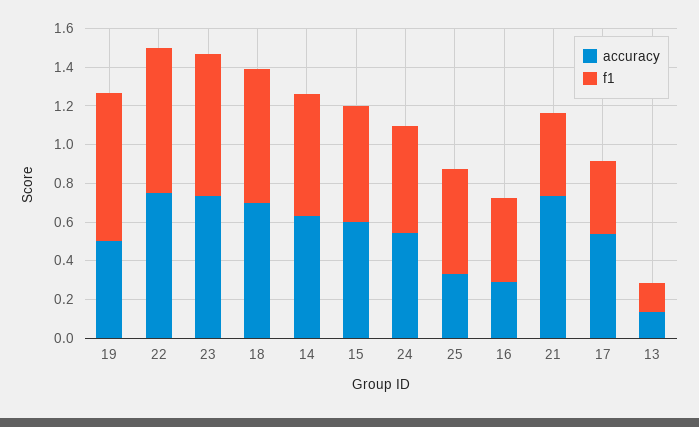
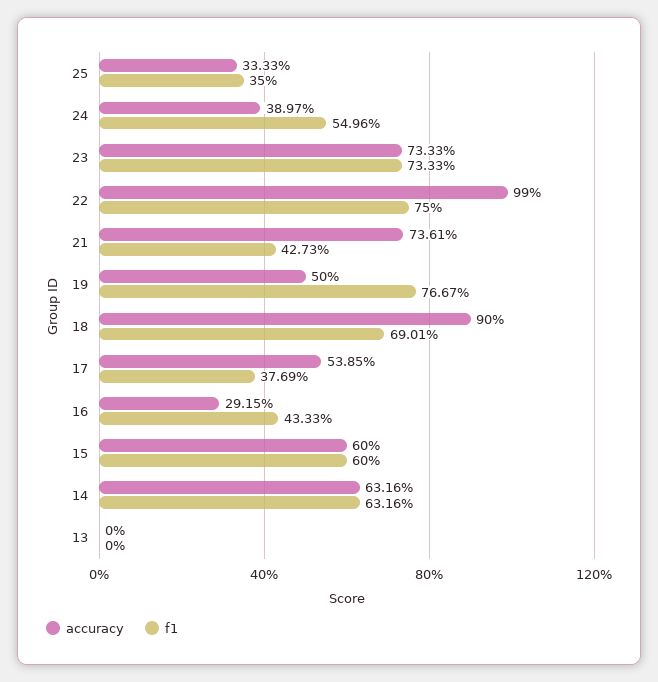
accuracy, 22: 0.75 -> 0.99
accuracy, 18: 0.7 -> 0.9
accuracy, 24: 0.55 -> 0.3897
f1, 25: 0.55 -> 0.35
accuracy, 13: 0.15 -> 0
f1, 13: 0.15 -> 0

